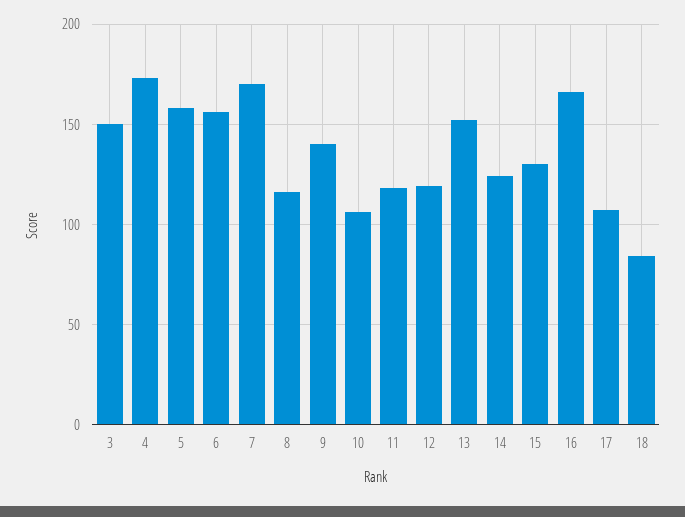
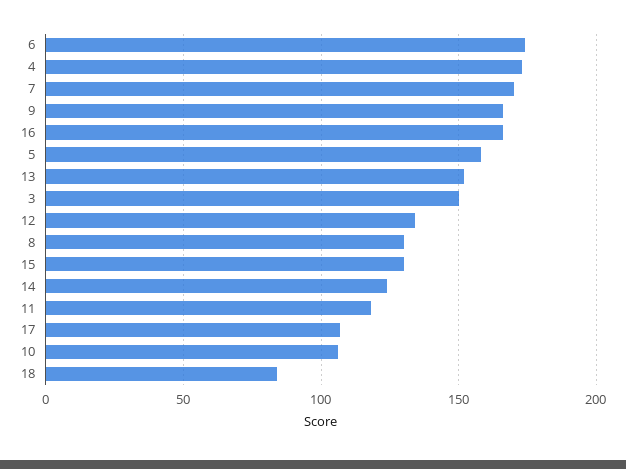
6: 155 -> 175
8: 115 -> 130
9: 140 -> 165
12: 120 -> 135

